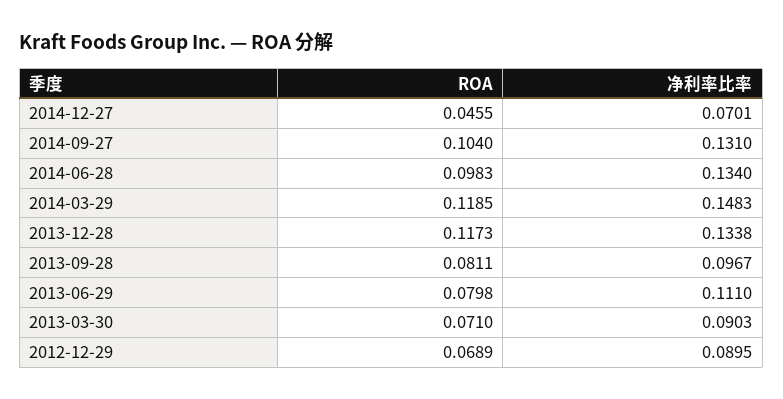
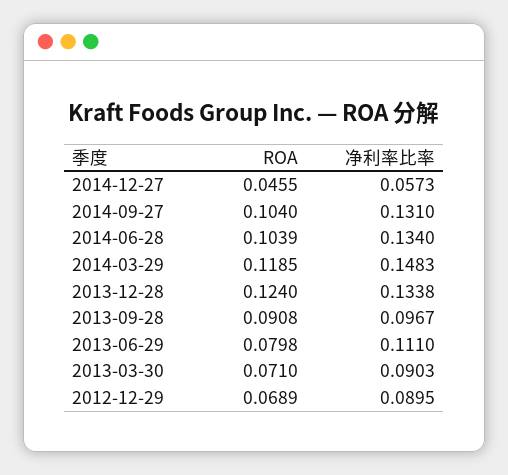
净利率比率, 2014-12-27: 0.0701 -> 0.0573
ROA, 2014-06-28: 0.0983 -> 0.1039
ROA, 2013-12-28: 0.1173 -> 0.124
ROA, 2013-09-28: 0.0811 -> 0.0908

